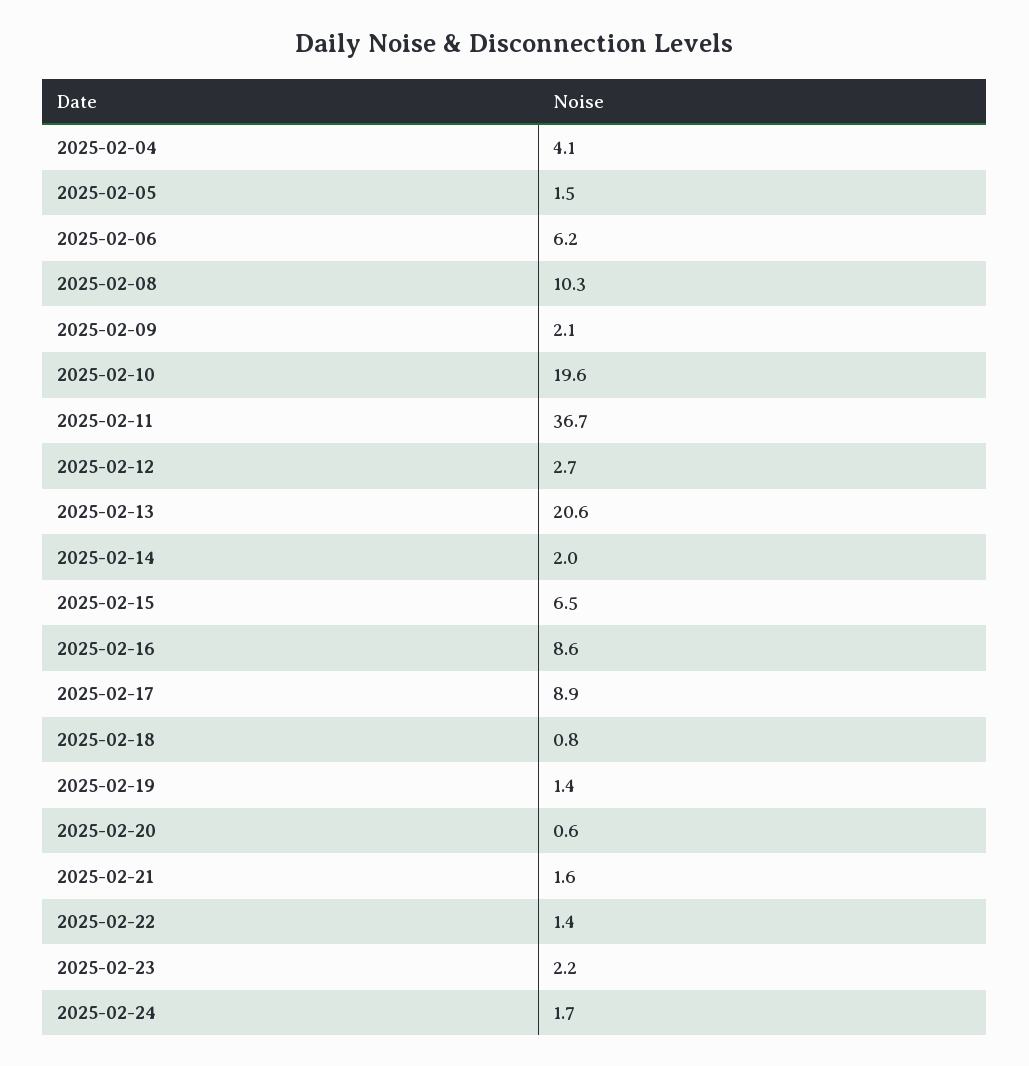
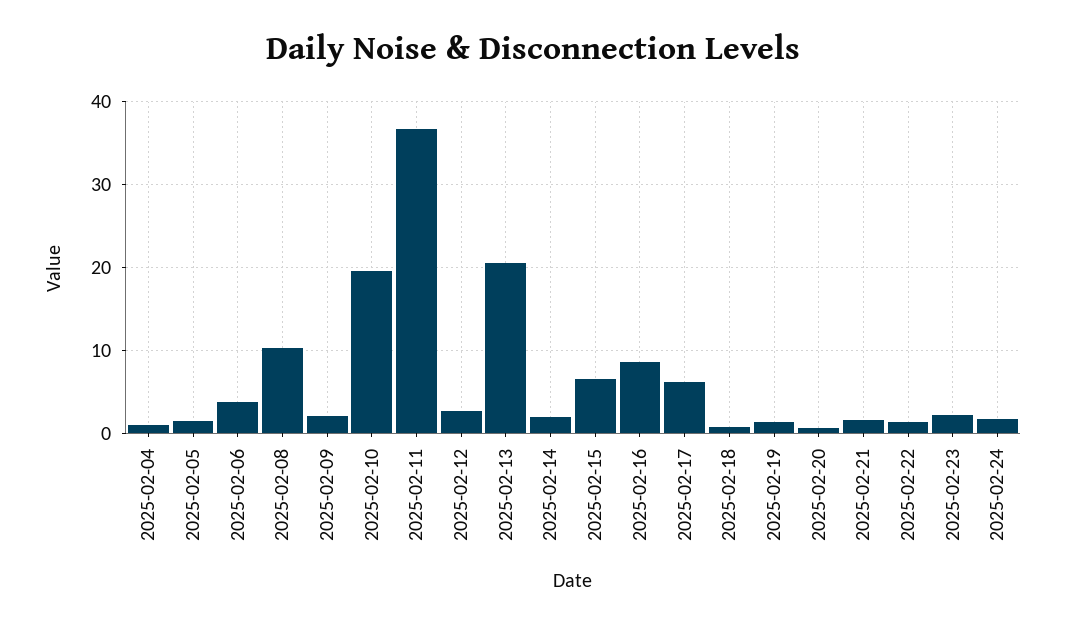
2025-02-04: 4.1 -> 1
2025-02-06: 6.2 -> 4
2025-02-17: 8.9 -> 6

